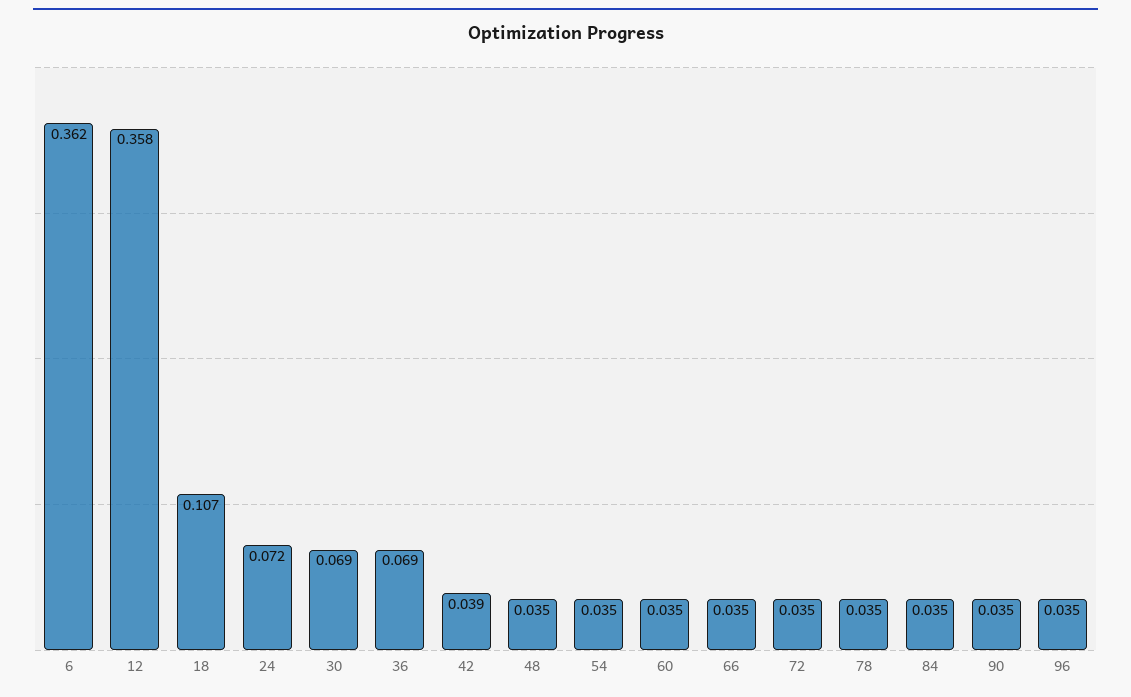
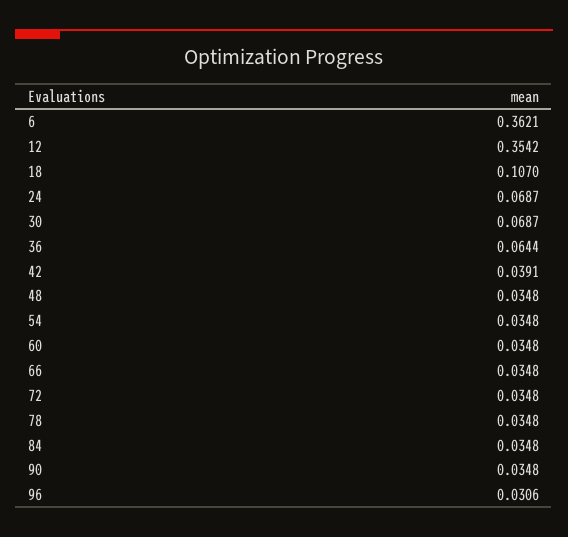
12: 0.358 -> 0.3542
24: 0.072 -> 0.0687
36: 0.069 -> 0.0644
96: 0.035 -> 0.0306

